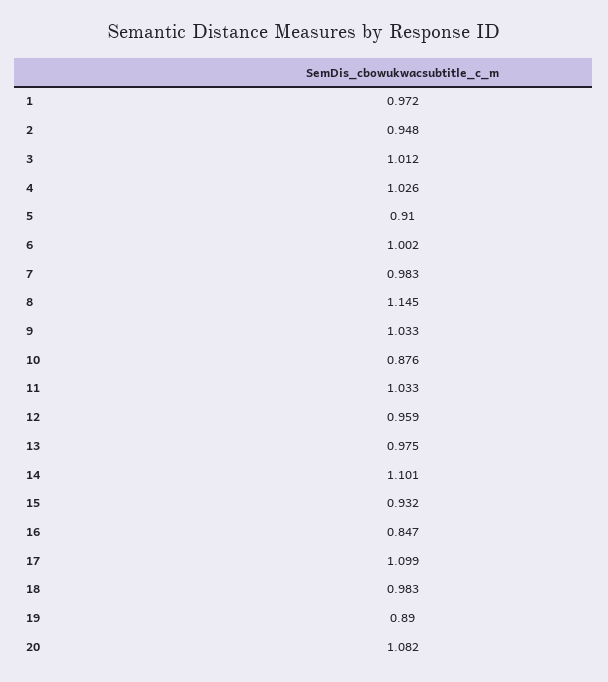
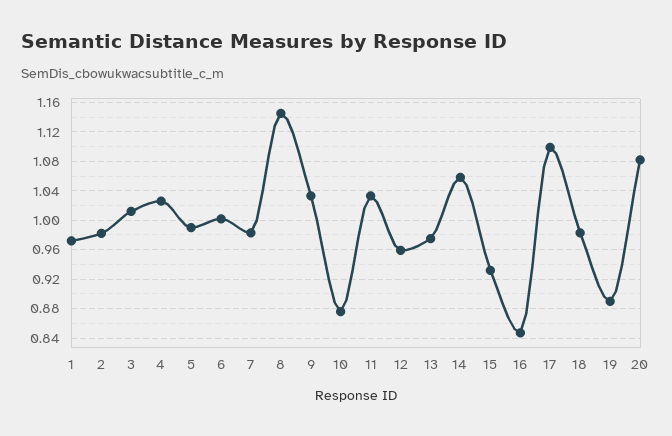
2: 0.948 -> 0.98
5: 0.91 -> 0.99
14: 1.101 -> 1.06

